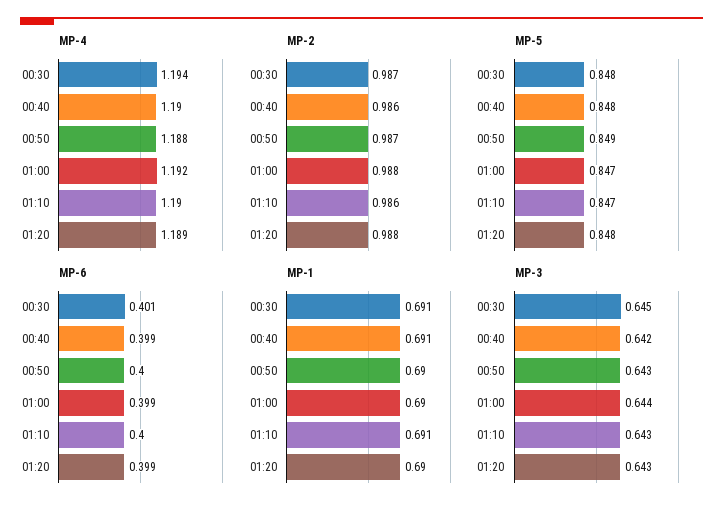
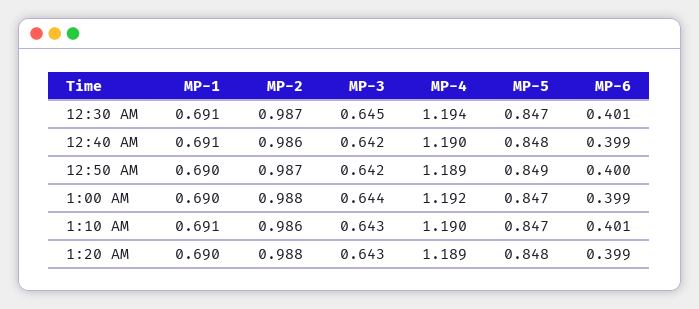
MP-4, 00:50: 1.188 -> 1.189
MP-5, 00:30: 0.848 -> 0.847
MP-6, 01:10: 0.4 -> 0.401
MP-3, 00:50: 0.643 -> 0.642

